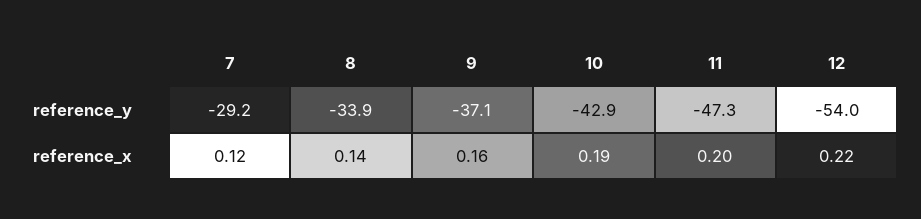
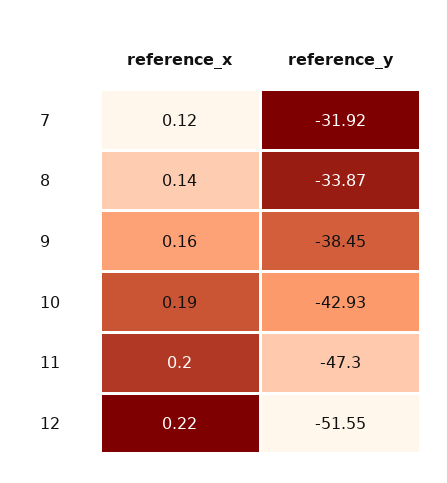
7, reference_y: -29.2 -> -31.92
9, reference_y: -37.1 -> -38.45
12, reference_y: -54 -> -51.55

